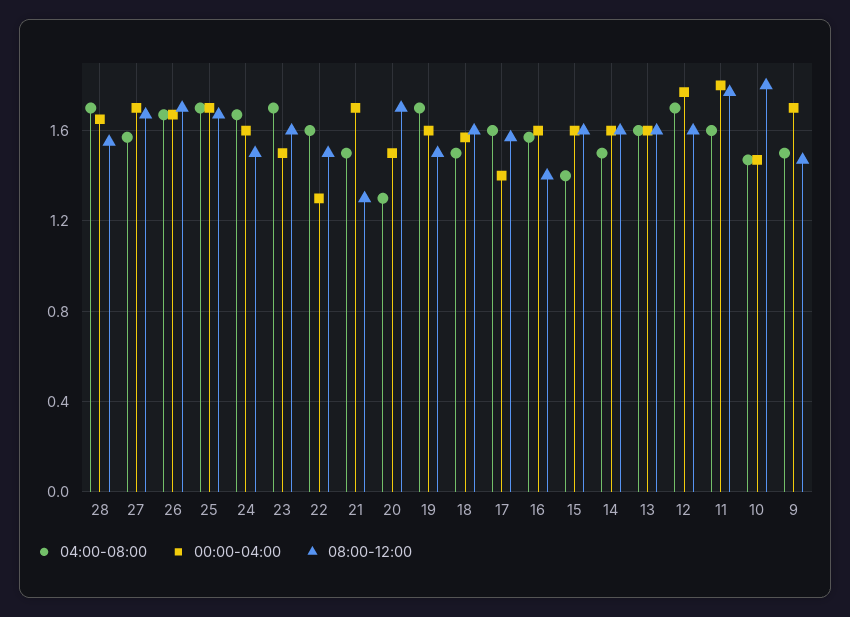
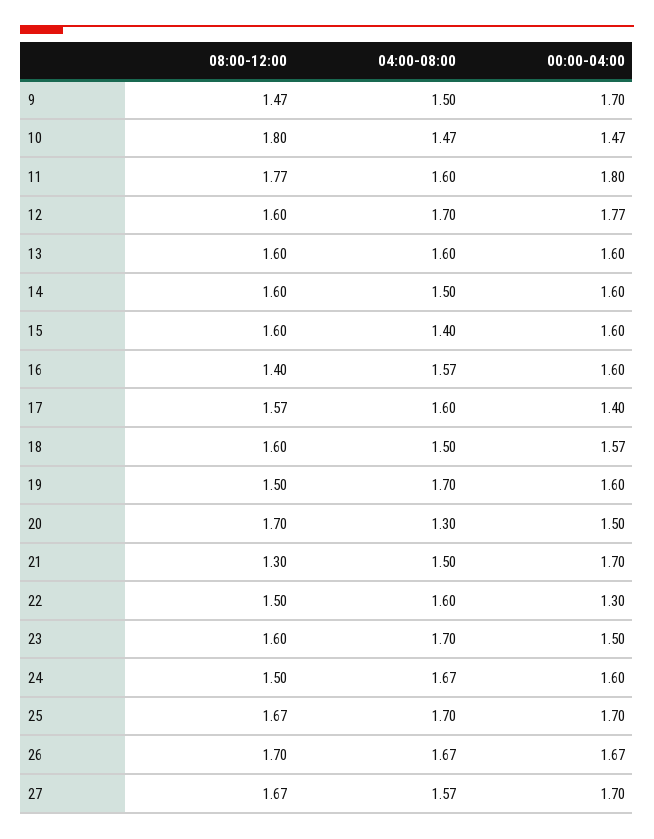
04:00-08:00, 28: 1.7 -> none
00:00-04:00, 28: 1.65 -> none
08:00-12:00, 28: 1.55 -> none

